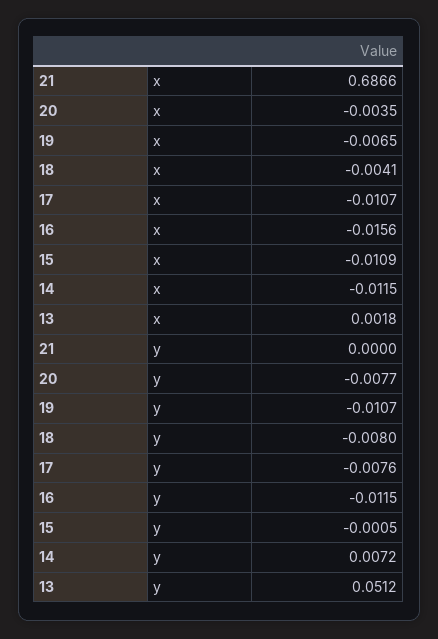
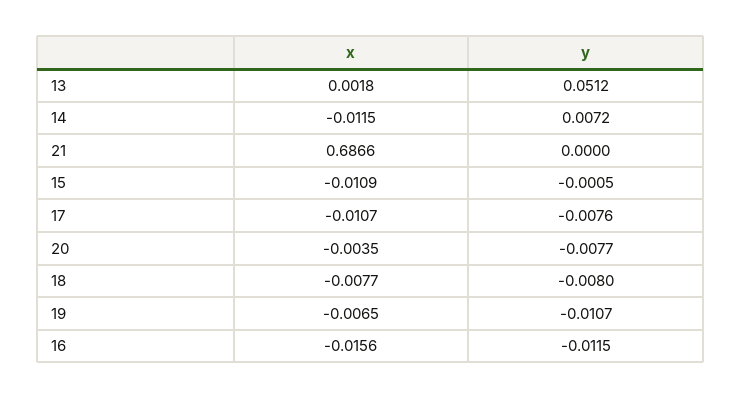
18, x: -0.0041 -> -0.0077

